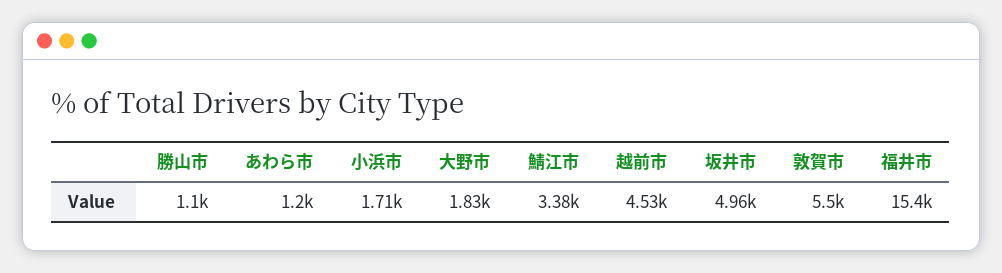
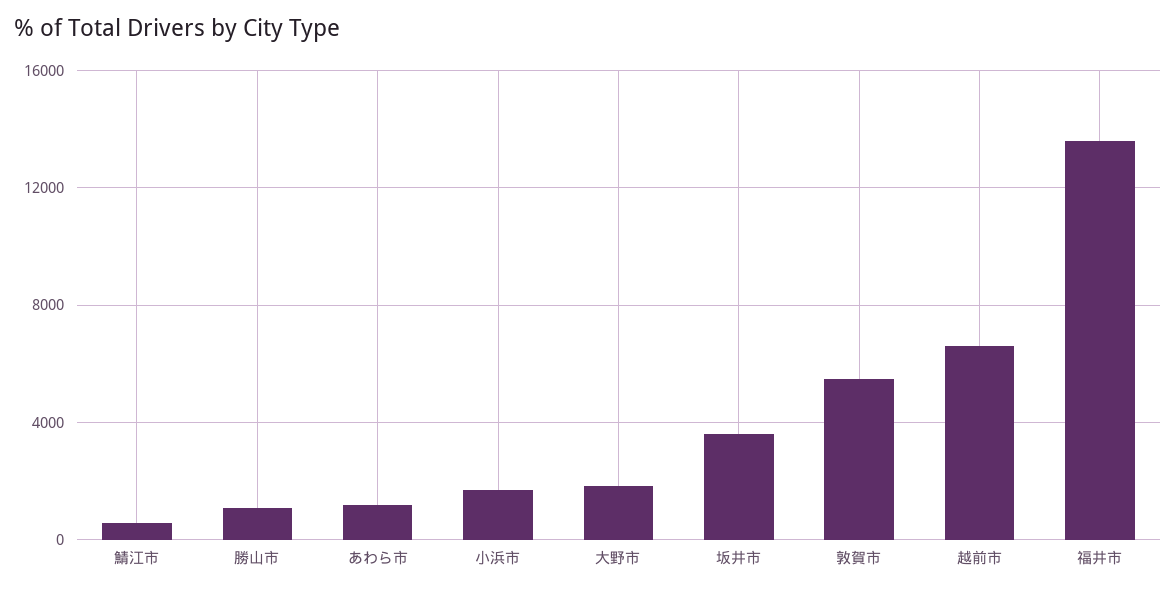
鯖江市: 3380 -> 500
越前市: 4530 -> 6500
坂井市: 4960 -> 3500
福井市: 15400 -> 13500

